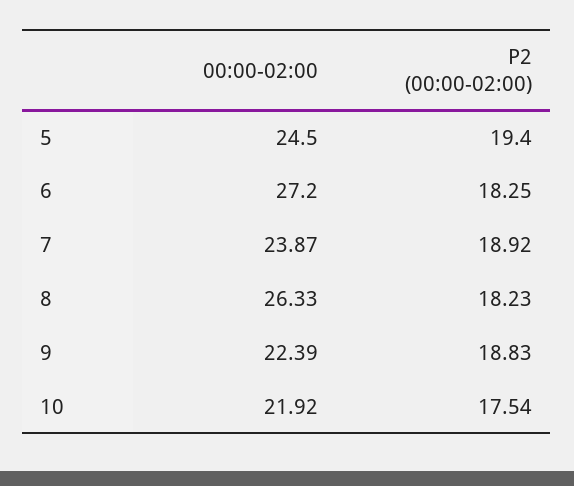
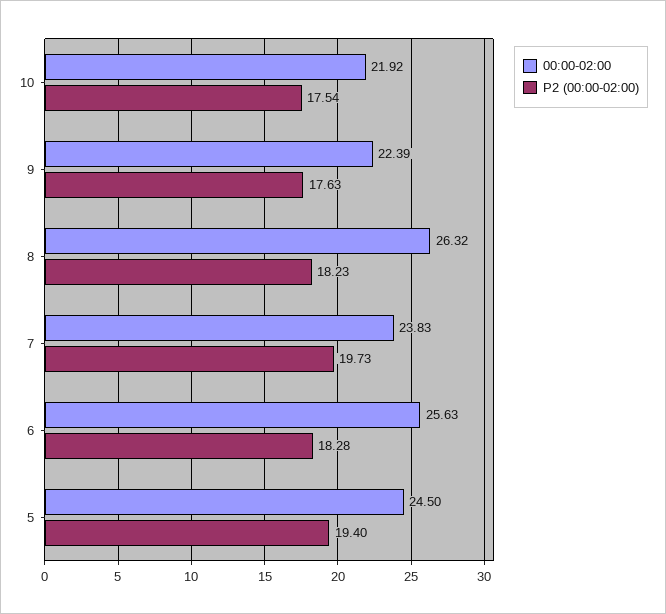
00:00-02:00, 6: 27.2 -> 25.63
P2 (00:00-02:00), 6: 18.25 -> 18.28
00:00-02:00, 7: 23.87 -> 23.83
P2 (00:00-02:00), 7: 18.92 -> 19.73
00:00-02:00, 8: 26.33 -> 26.32
P2 (00:00-02:00), 9: 18.83 -> 17.63

